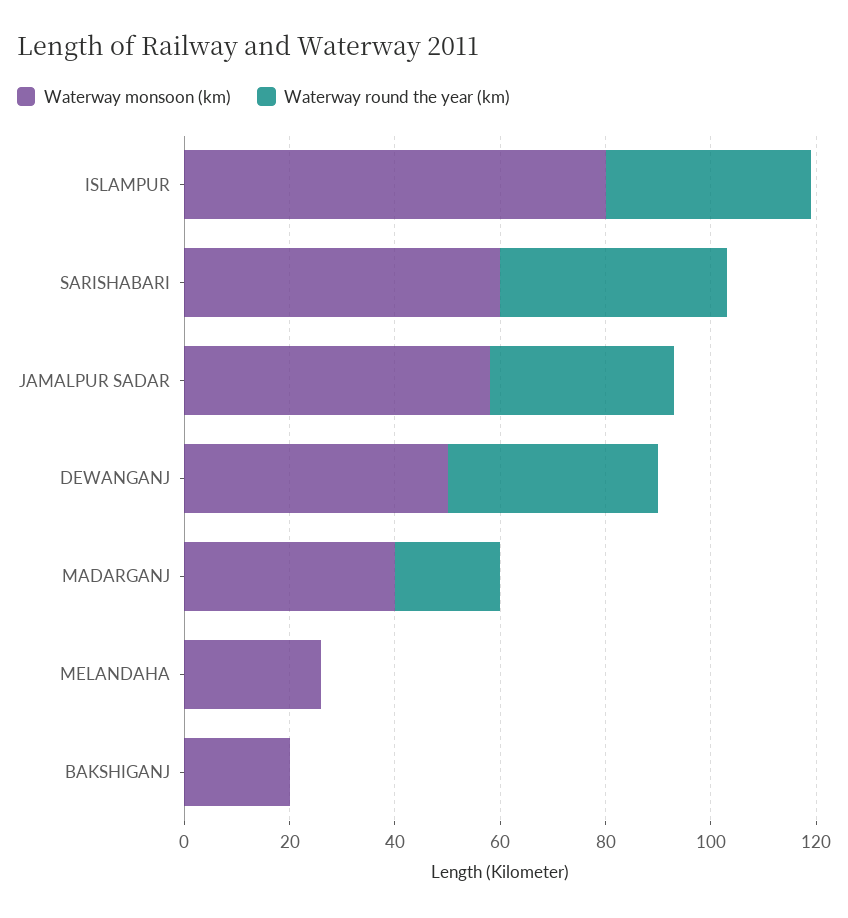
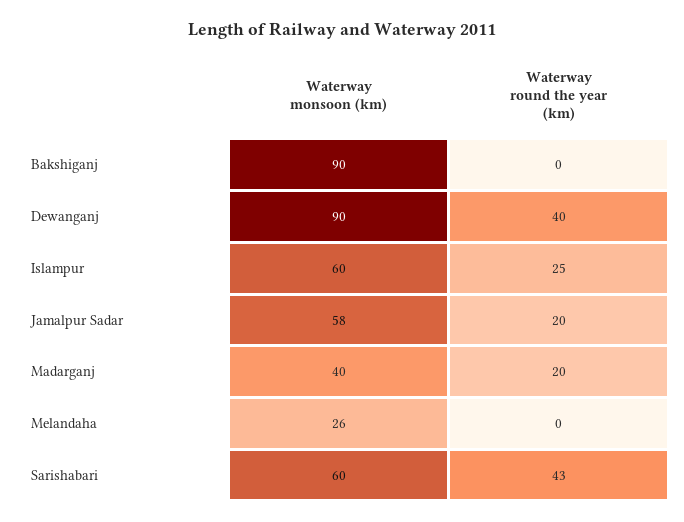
Waterway monsoon (km), ISLAMPUR: 80 -> 60
Waterway round the year (km), ISLAMPUR: 40 -> 25
Waterway round the year (km), JAMALPUR SADAR: 35 -> 20
Waterway monsoon (km), DEWANGANJ: 50 -> 90
Waterway monsoon (km), BAKSHIGANJ: 20 -> 90

